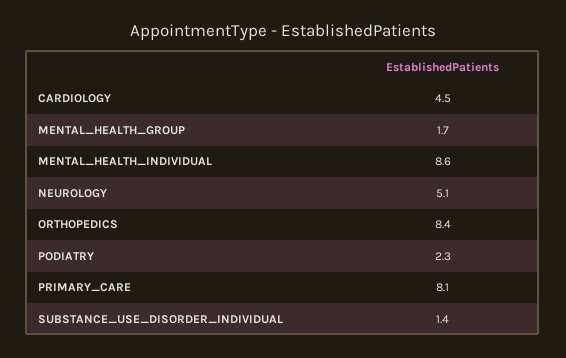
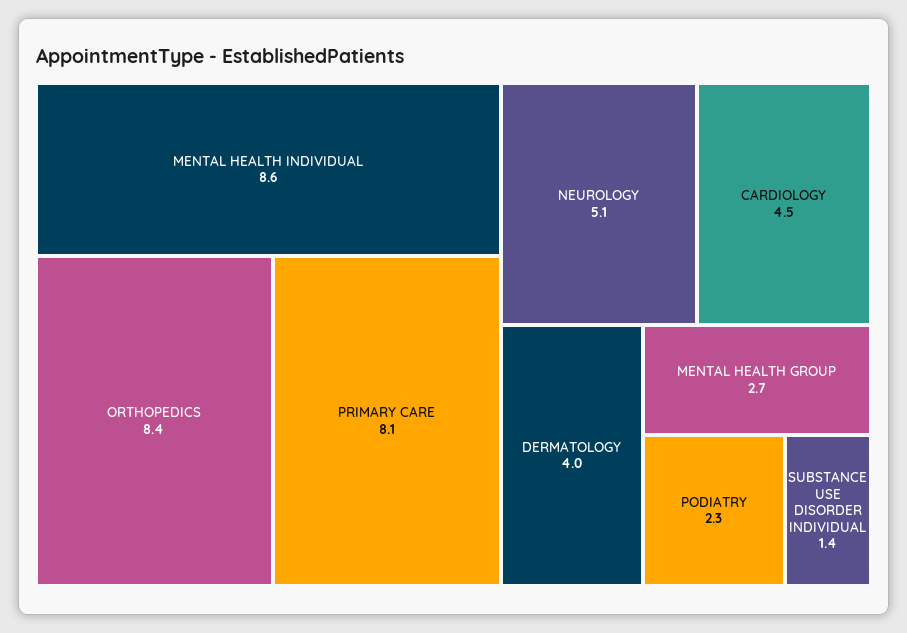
MENTAL_HEALTH_GROUP: 1.7 -> 2.7
DERMATOLOGY: none -> 4

